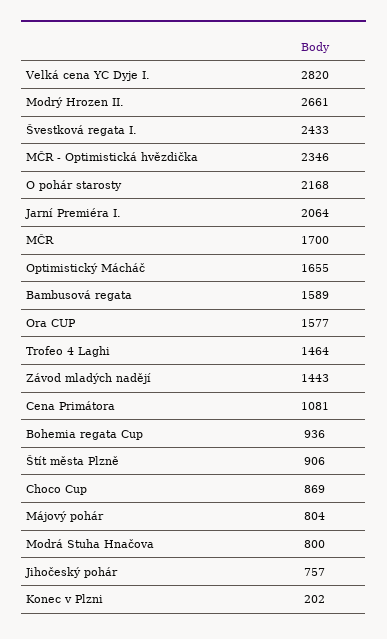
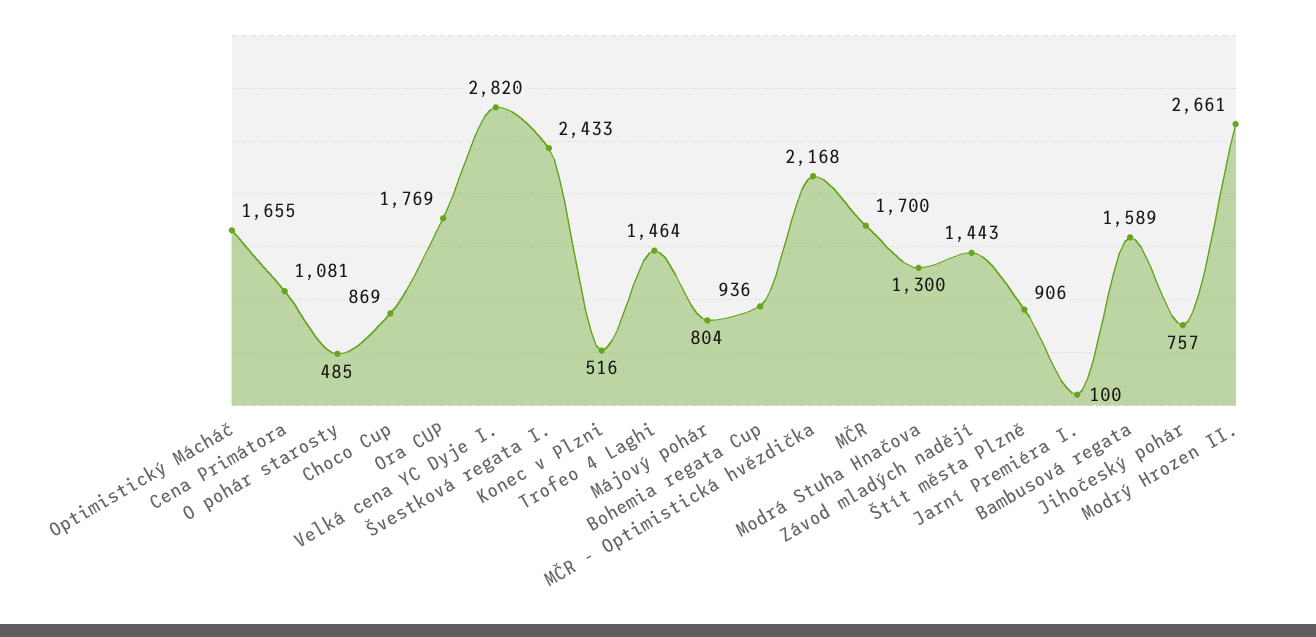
MČR - Optimistická hvězdička: 2346 -> 2168
O pohár starosty: 2168 -> 485
Jarní Premiéra I.: 2064 -> 100
Ora CUP: 1577 -> 1769
Modrá Stuha Hnačova: 800 -> 1300
Konec v Plzni: 202 -> 516

